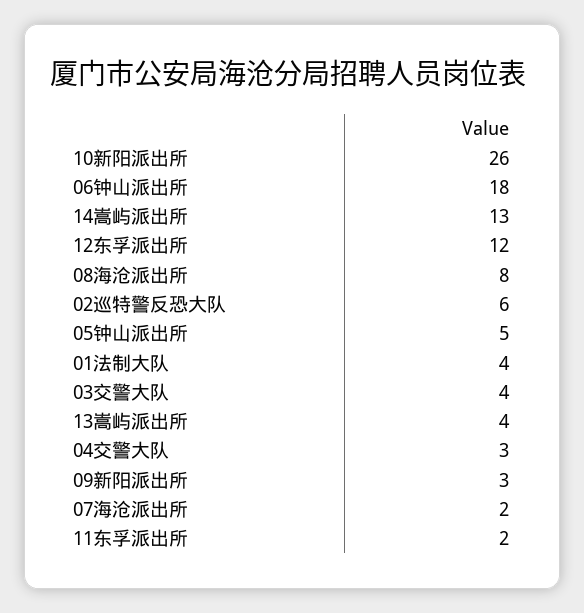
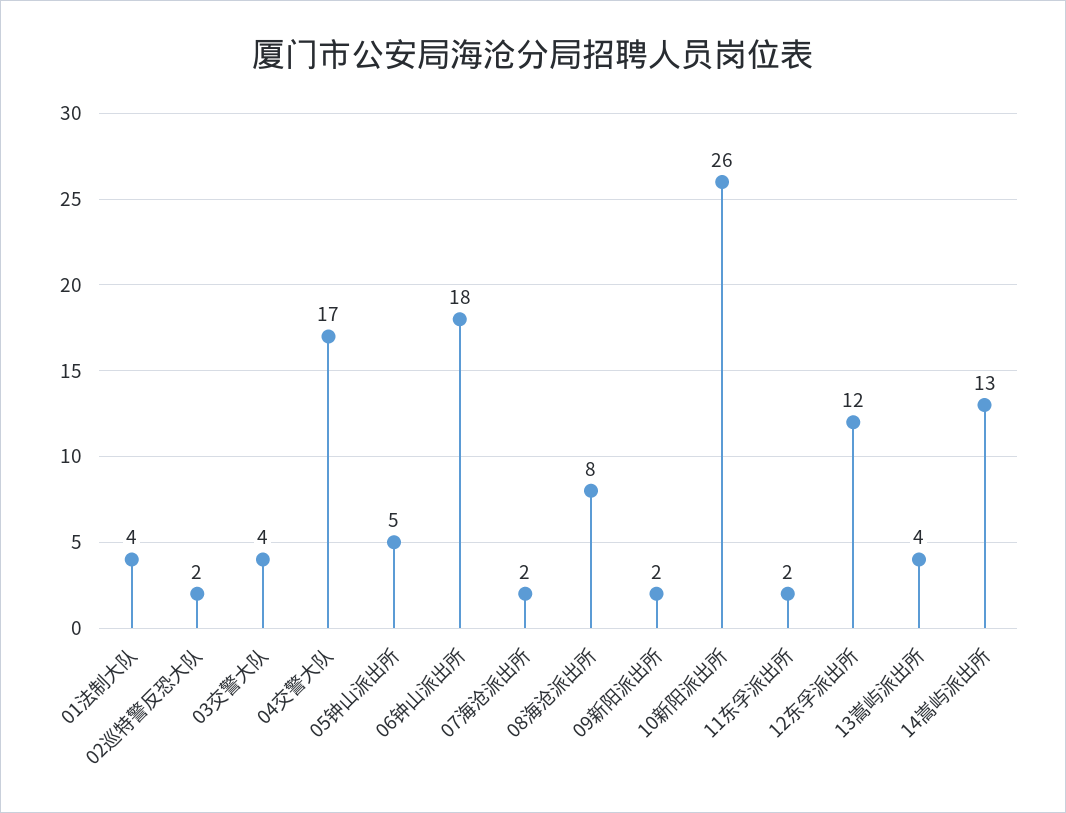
02巡特警反恐大队: 6 -> 2
04交警大队: 3 -> 17
09新阳派出所: 3 -> 2

